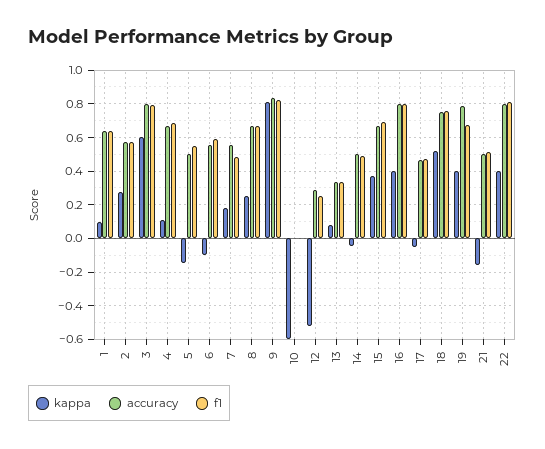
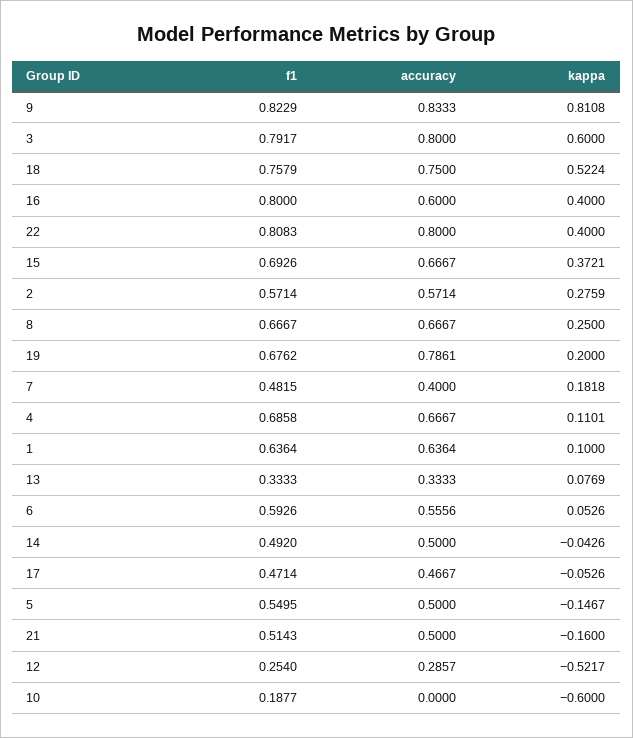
kappa, 6: -0.1 -> 0.0526
accuracy, 7: 0.55 -> 0.4
f1, 10: 0 -> 0.1877
accuracy, 16: 0.8 -> 0.6
kappa, 19: 0.4 -> 0.2

